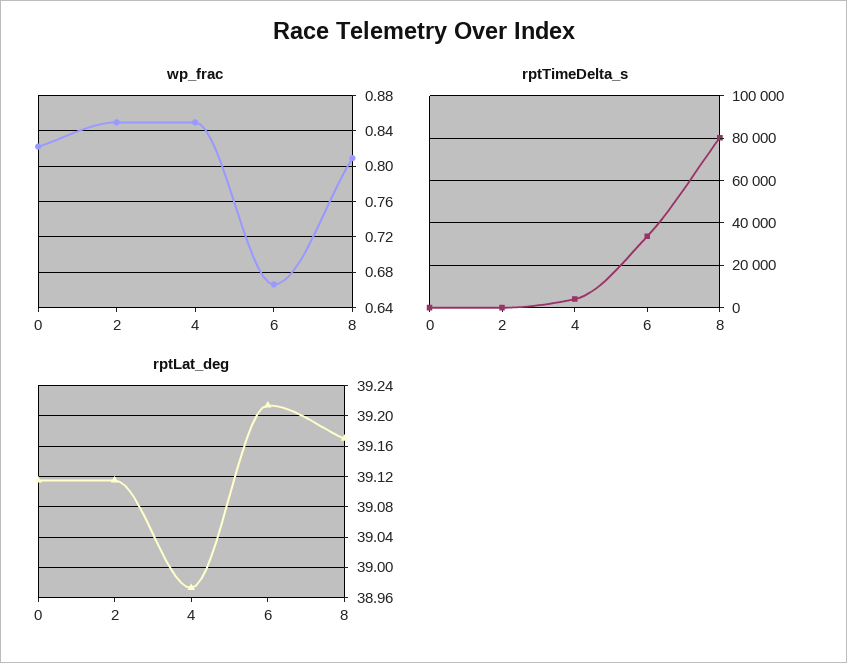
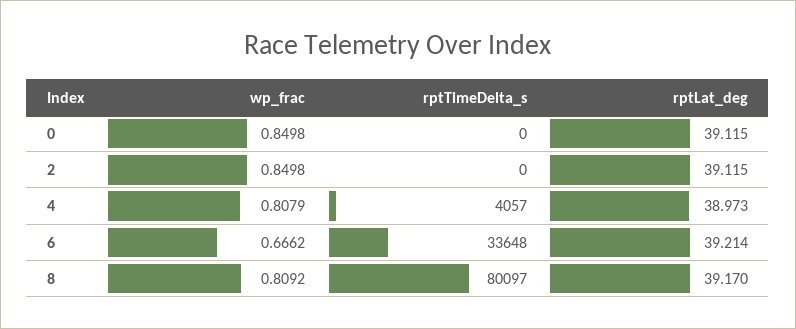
wp_frac, 0: 0.82 -> 0.8498
wp_frac, 4: 0.85 -> 0.8079

